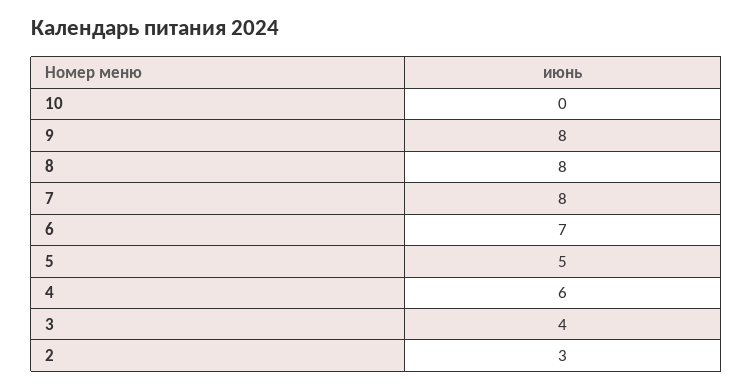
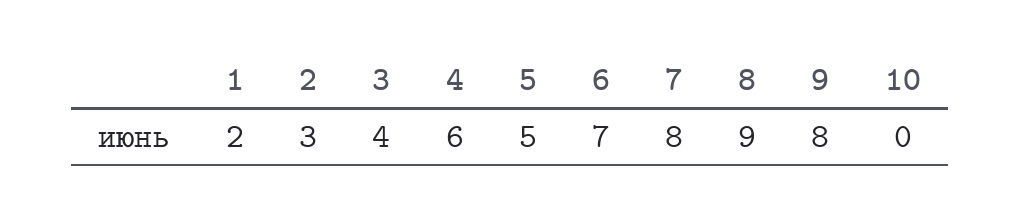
8: 8 -> 9
1: none -> 2

